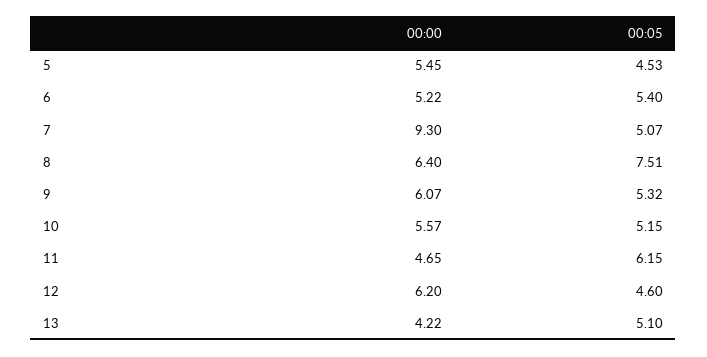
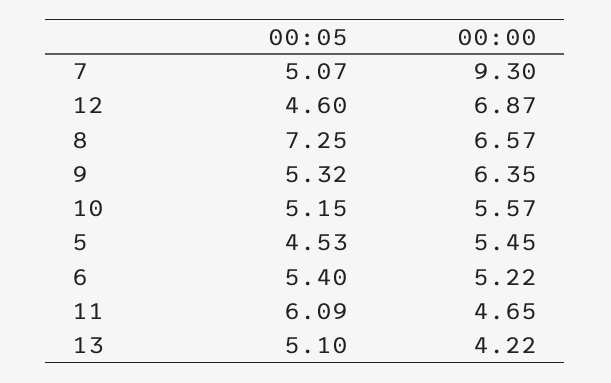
00:00, 8: 6.4 -> 6.57
00:05, 8: 7.51 -> 7.25
00:00, 9: 6.07 -> 6.35
00:05, 11: 6.15 -> 6.09
00:00, 12: 6.2 -> 6.87

